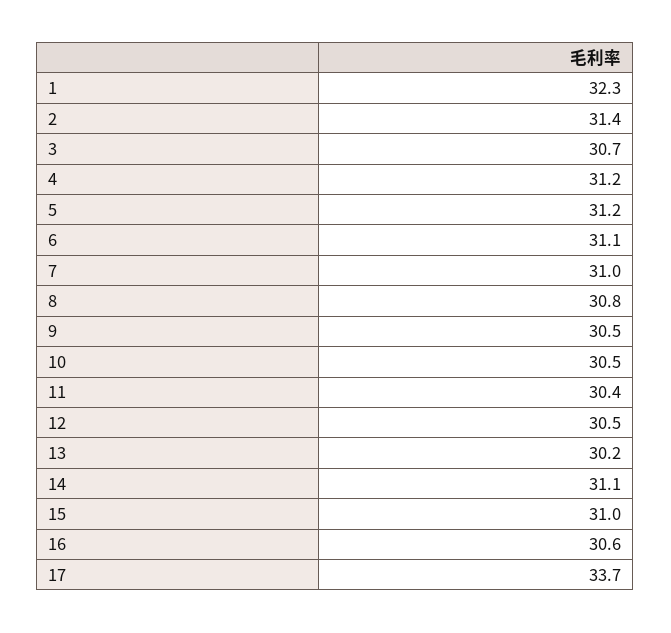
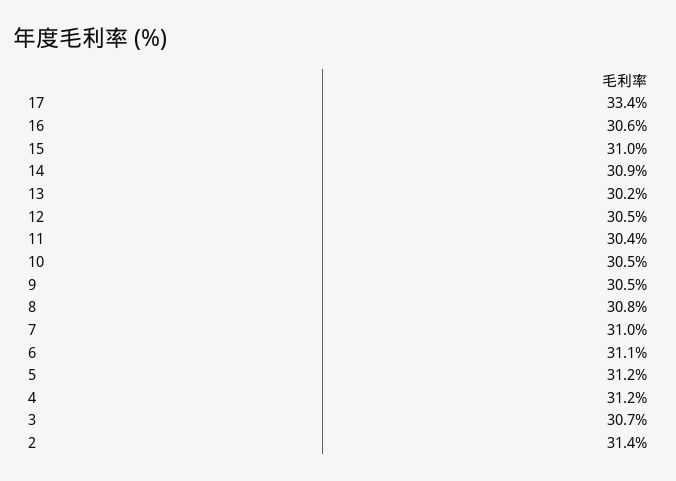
1: 32.3 -> none
14: 31.1 -> 30.9
17: 33.7 -> 33.4

